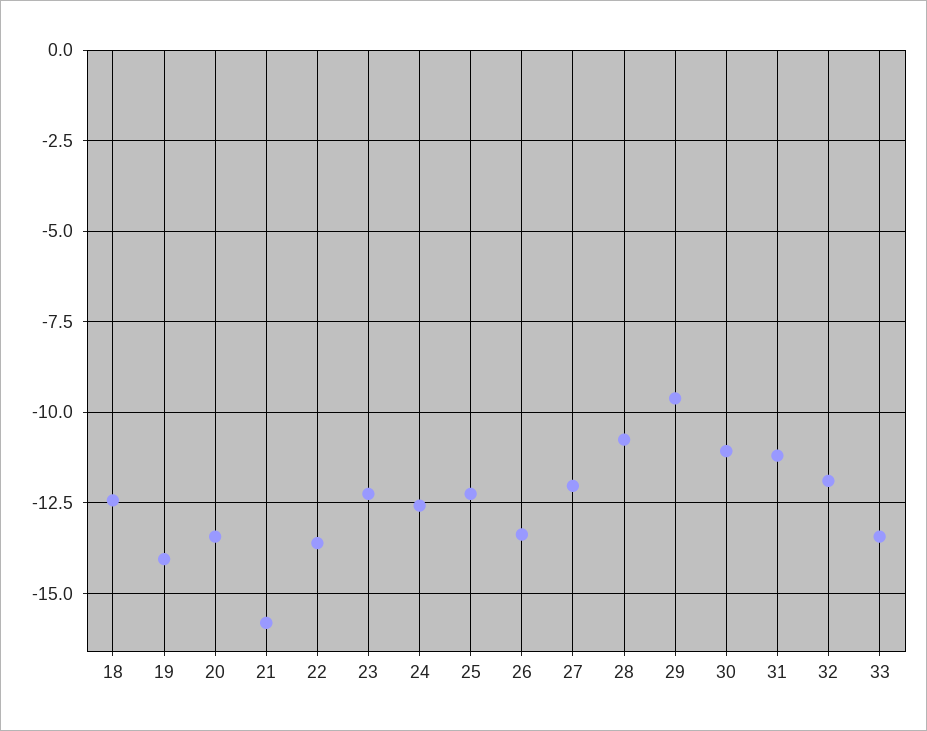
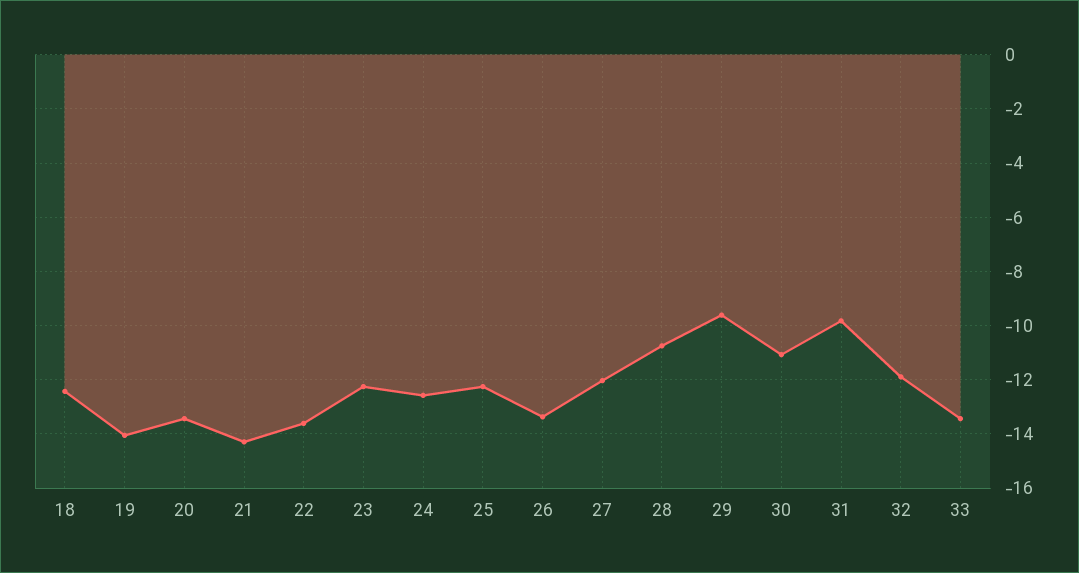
21: -15.75 -> -14.25
31: -11.25 -> -9.75

